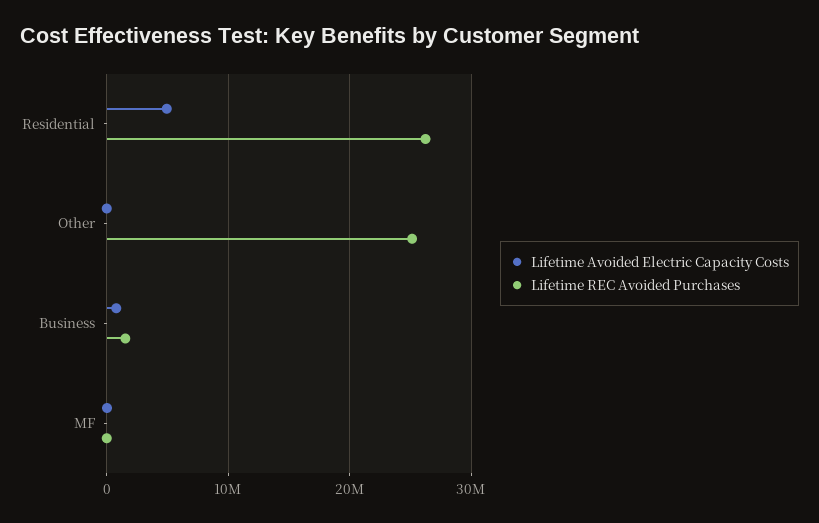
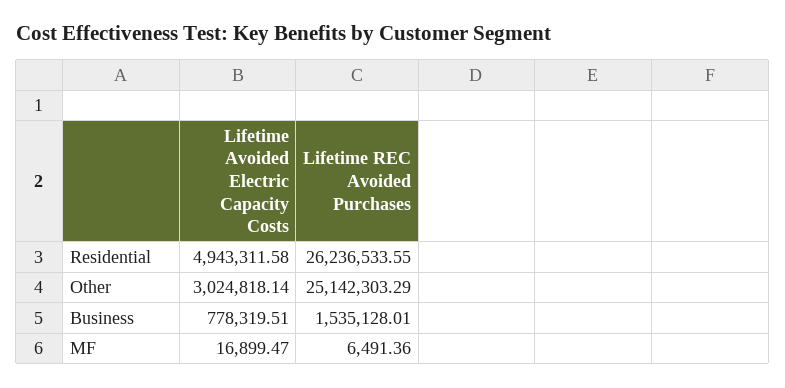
Lifetime Avoided Electric Capacity Costs, Other: 0 -> 3024818.14

